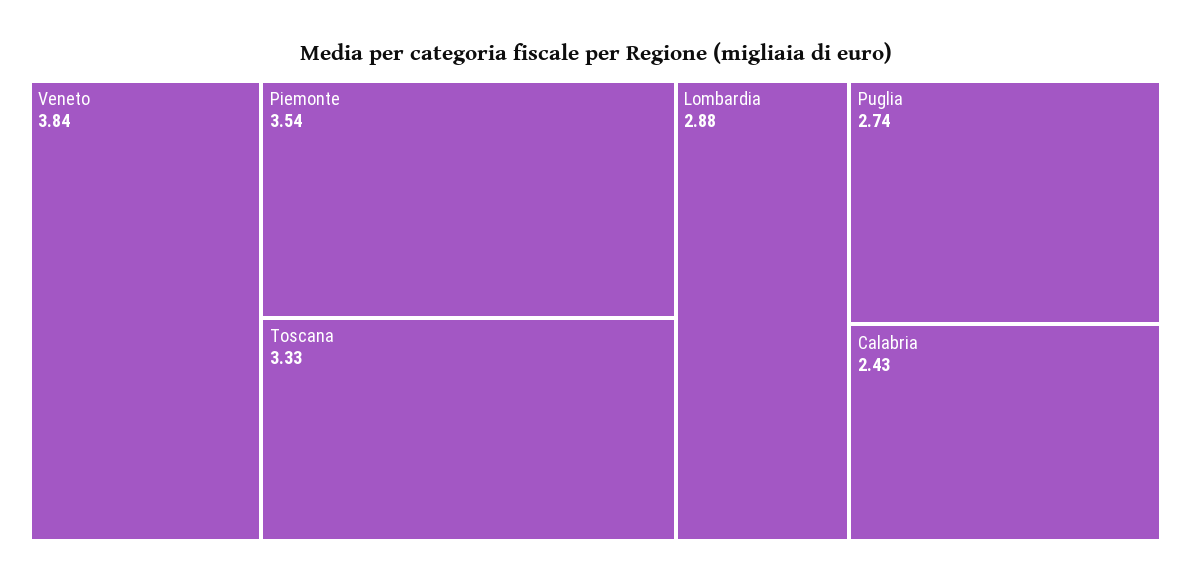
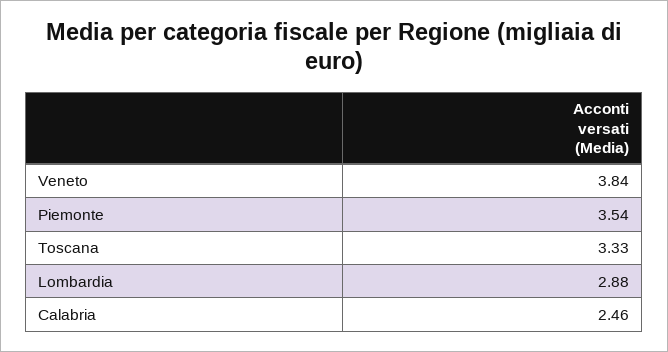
Puglia: 2.74 -> none
Calabria: 2.43 -> 2.46

